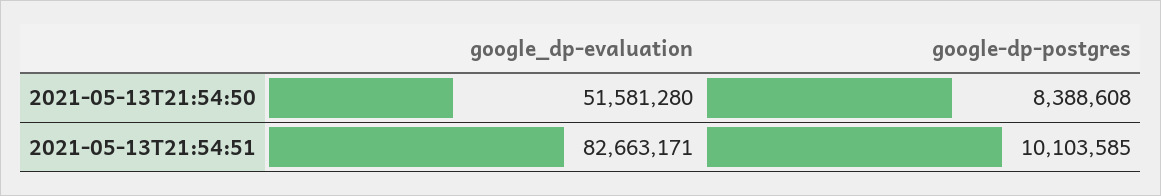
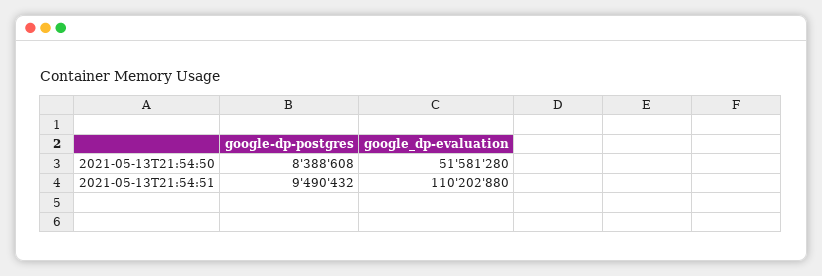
google_dp-evaluation, 2021-05-13T21:54:51: 82663171 -> 110202880
google-dp-postgres, 2021-05-13T21:54:51: 10103585 -> 9490432

